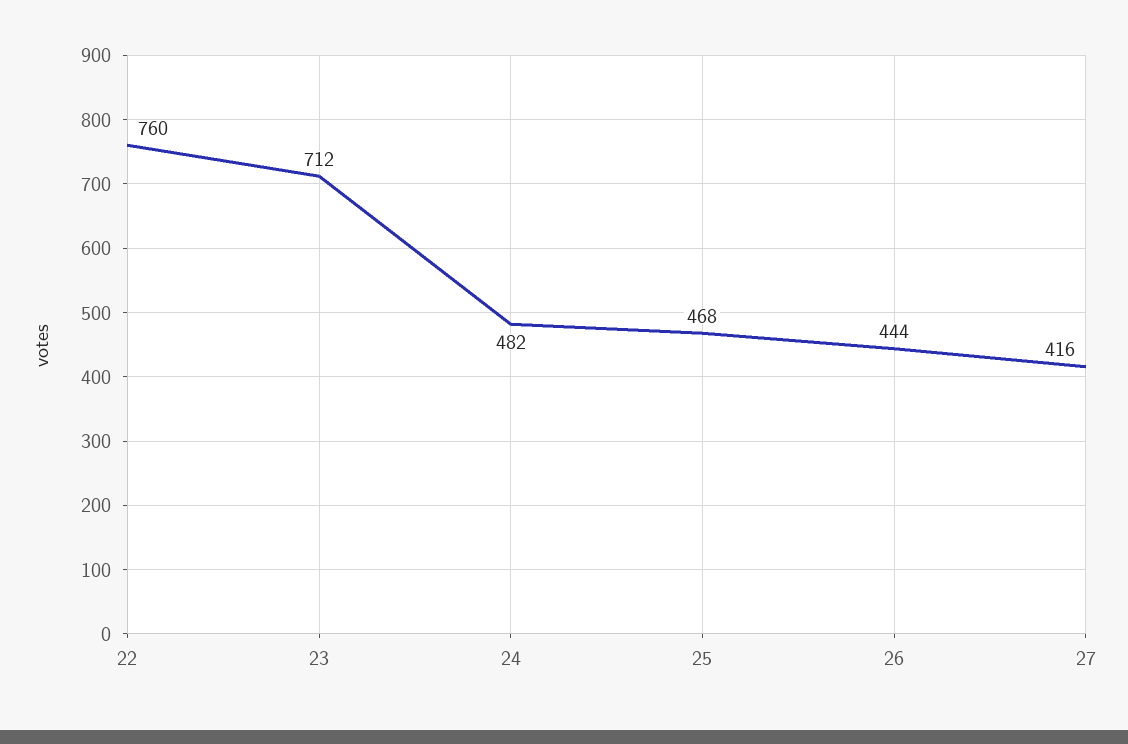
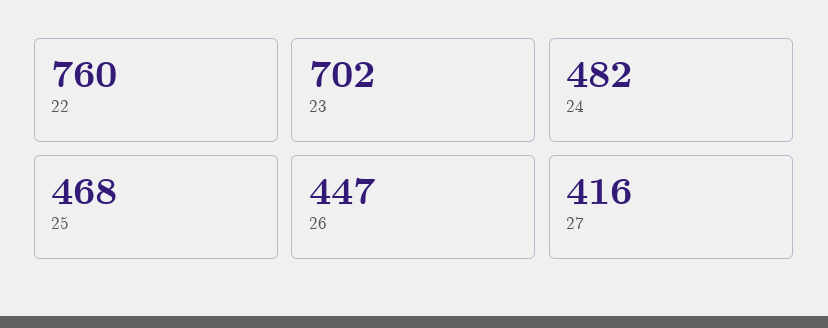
23: 712 -> 702
26: 444 -> 447

